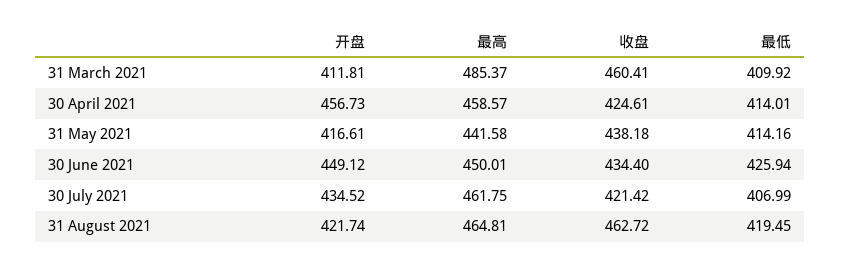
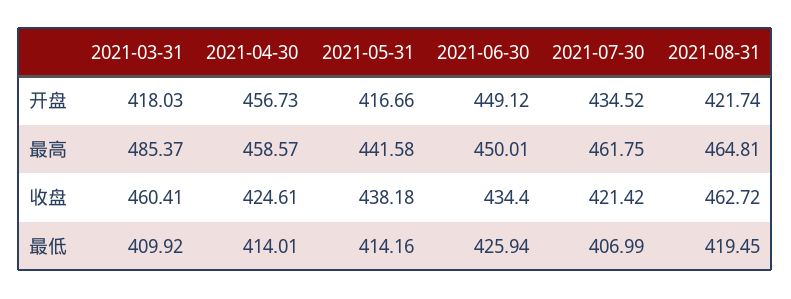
开盘, 31 March 2021: 411.81 -> 418.03
开盘, 31 May 2021: 416.61 -> 416.66

